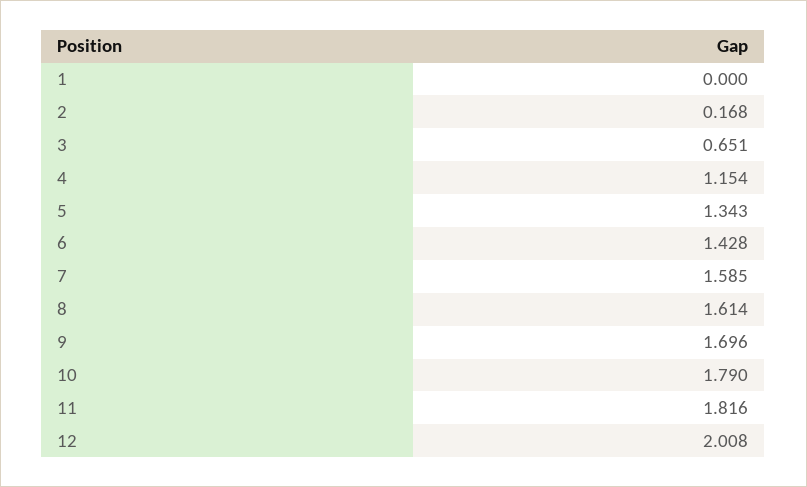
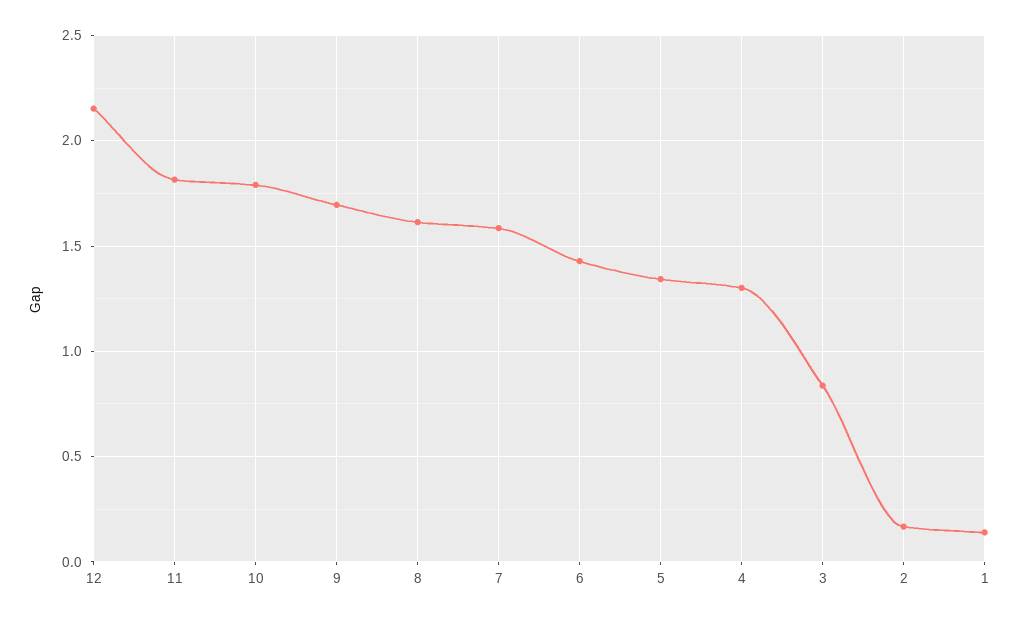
1: 0 -> 0.15
3: 0.651 -> 0.85
4: 1.154 -> 1.3
12: 2.008 -> 2.15

